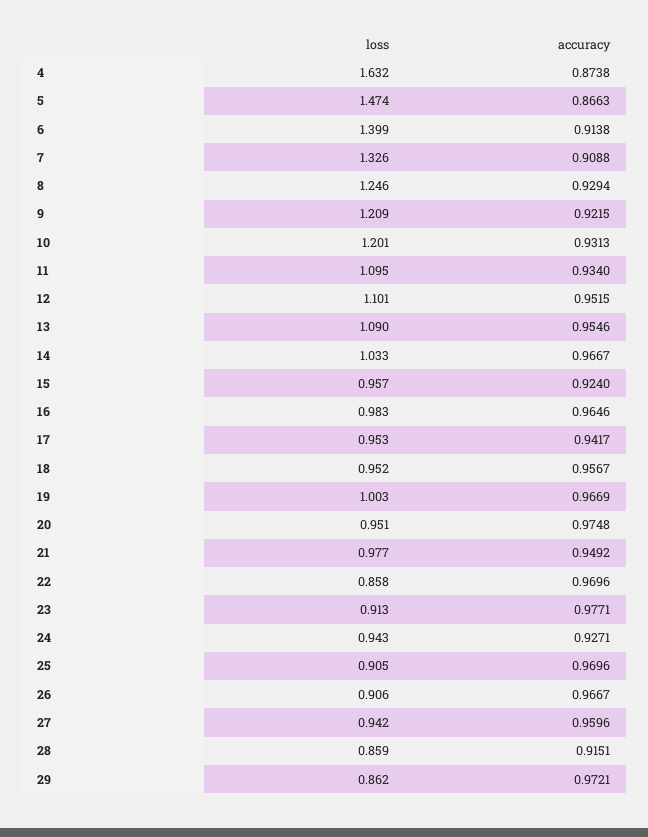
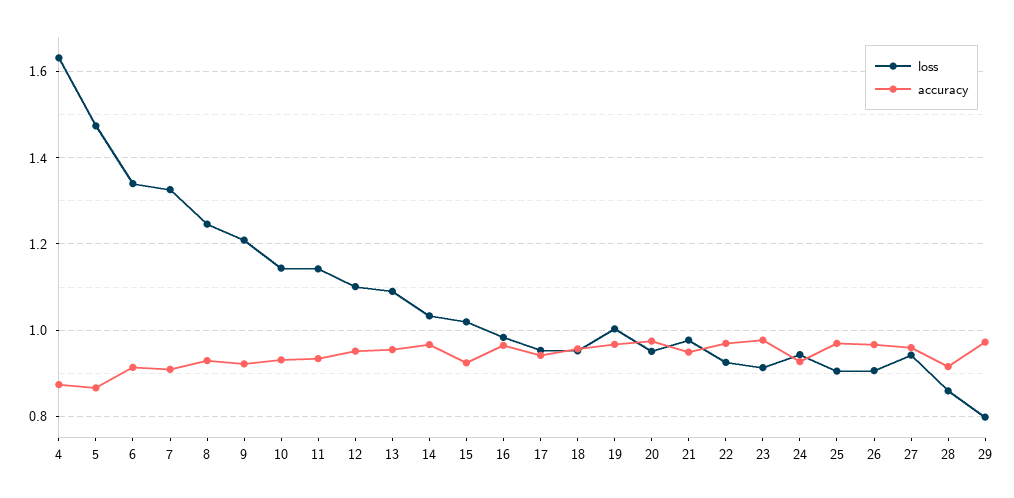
loss, 6: 1.399 -> 1.34
loss, 10: 1.201 -> 1.14
loss, 11: 1.095 -> 1.14
loss, 15: 0.957 -> 1.02
loss, 22: 0.858 -> 0.92
loss, 29: 0.862 -> 0.8

